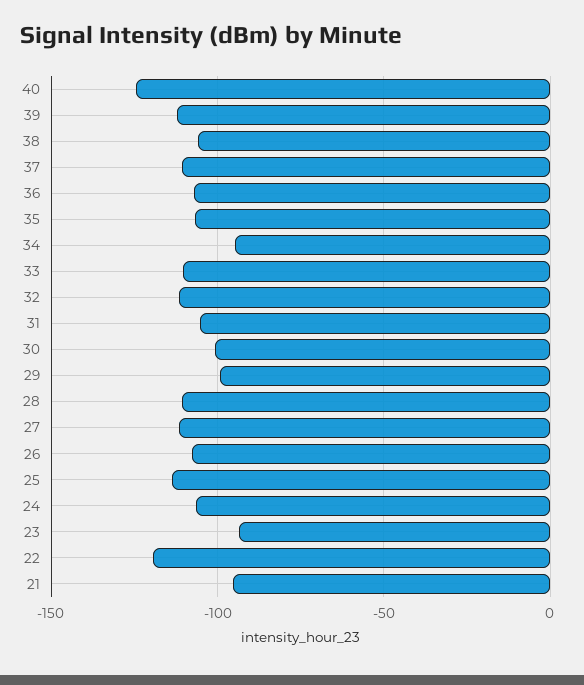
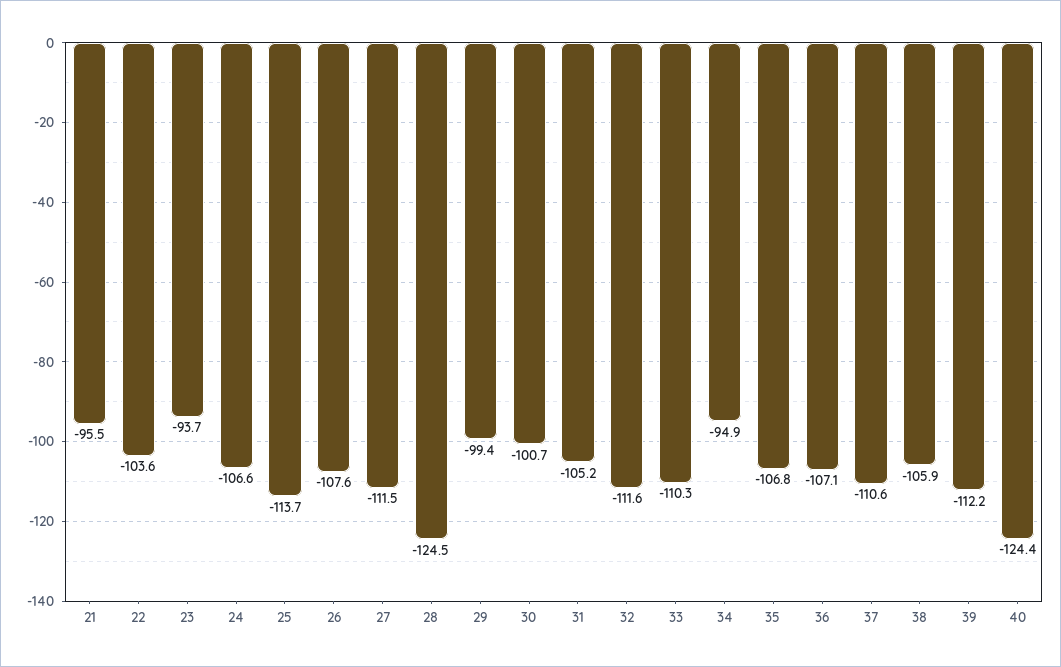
28: -110 -> -124.5
22: -120 -> -103.6

